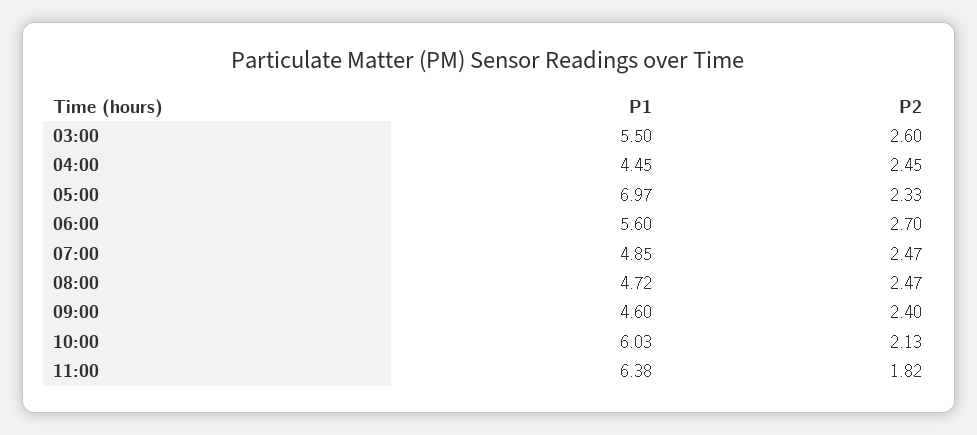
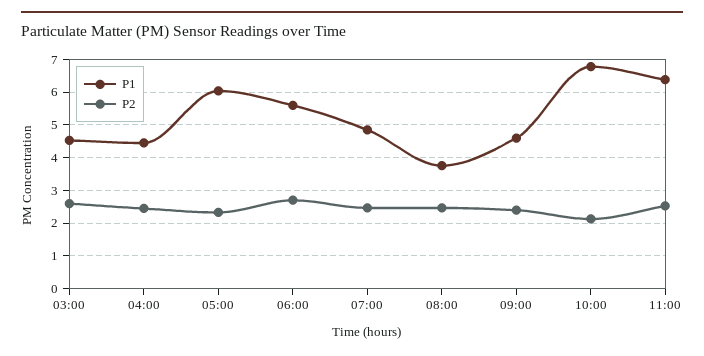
P1, 03:00: 5.5 -> 4.6
P1, 05:00: 6.97 -> 6
P1, 08:00: 4.72 -> 3.8
P1, 10:00: 6.03 -> 6.8
P2, 11:00: 1.82 -> 2.6

